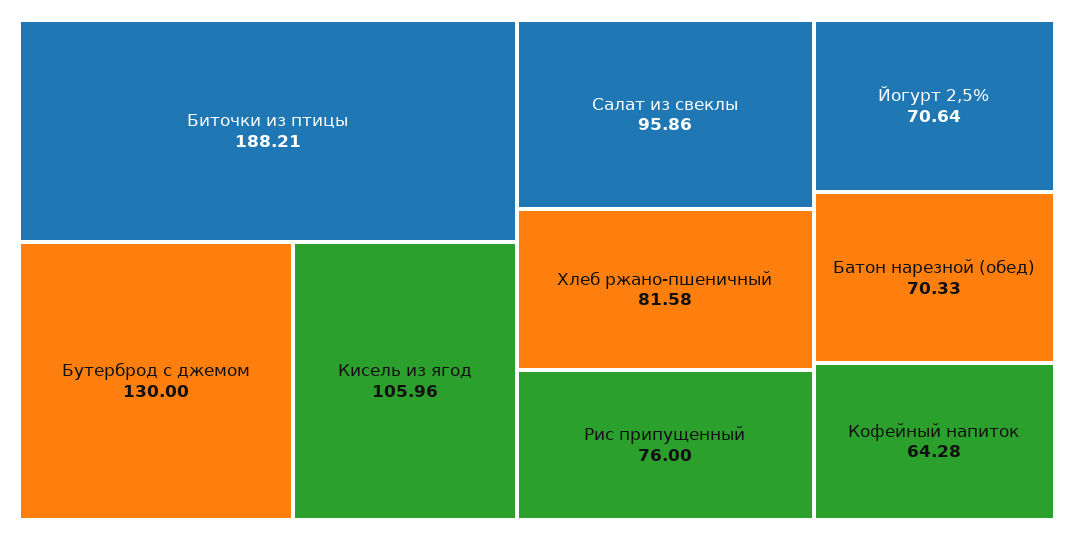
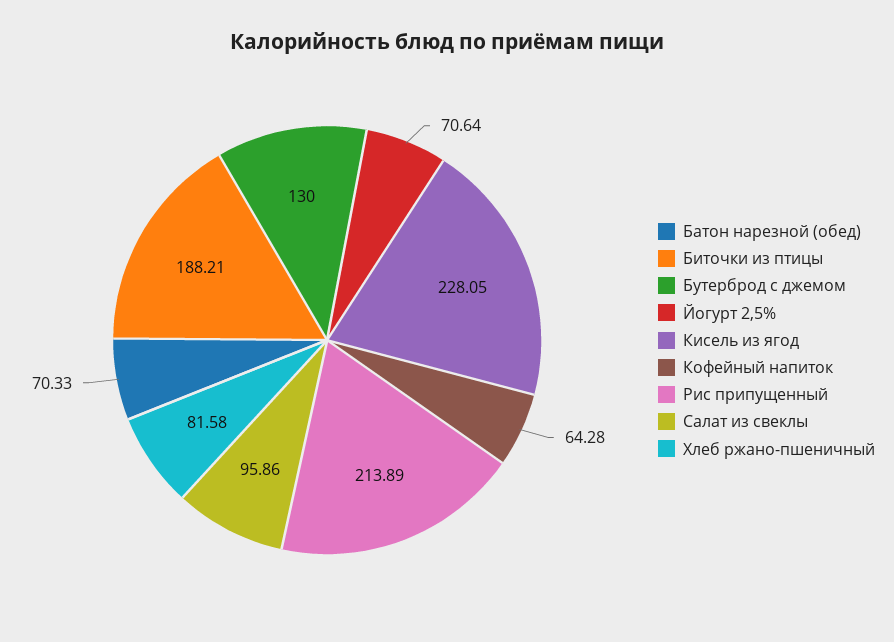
Кисель из ягод: 105.96 -> 228.05
Рис припущенный: 76 -> 213.89

